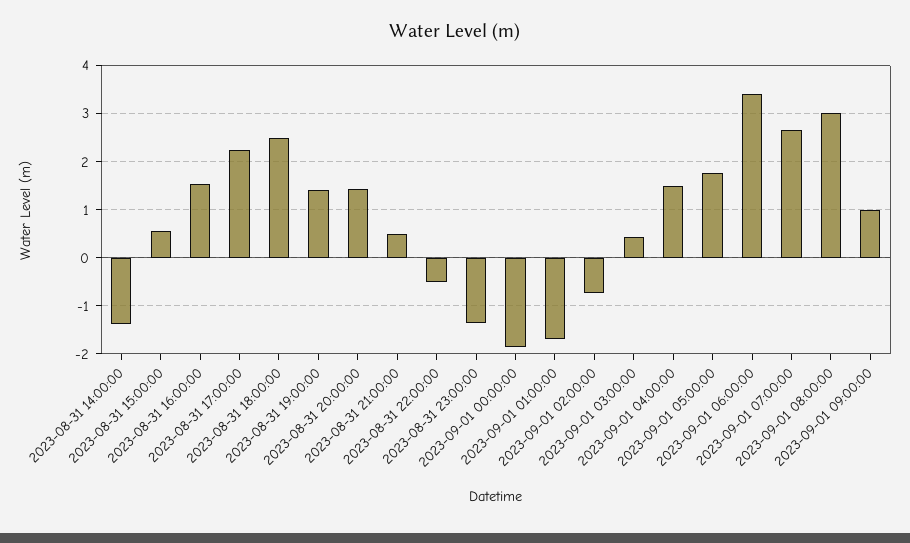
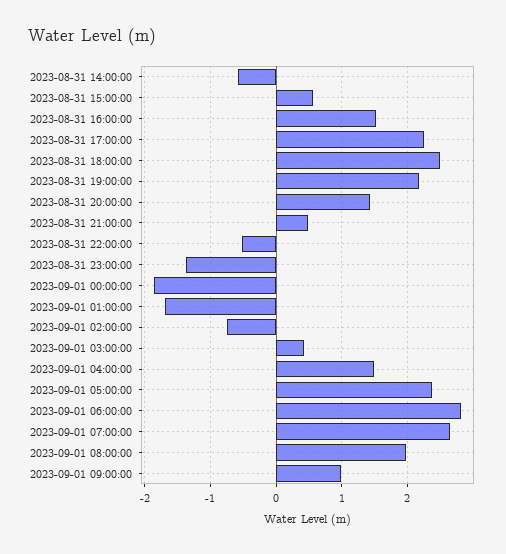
2023-08-31 14:00:00: -1.4 -> -0.6
2023-08-31 19:00:00: 1.4 -> 2.2
2023-09-01 05:00:00: 1.8 -> 2.4
2023-09-01 06:00:00: 3.4 -> 2.8
2023-09-01 08:00:00: 3 -> 2

